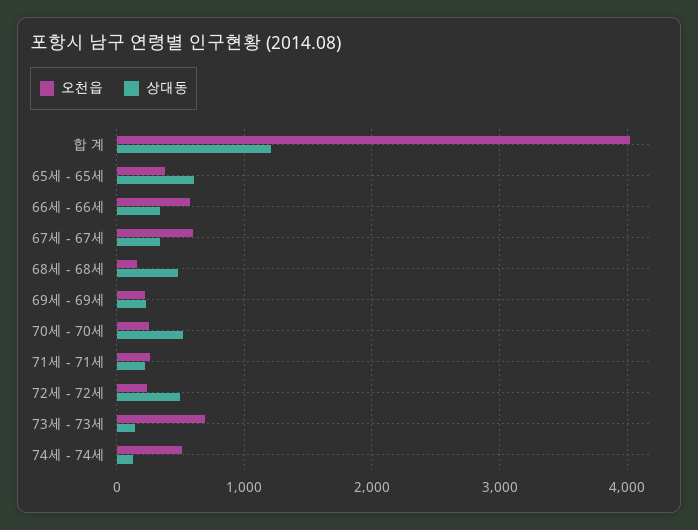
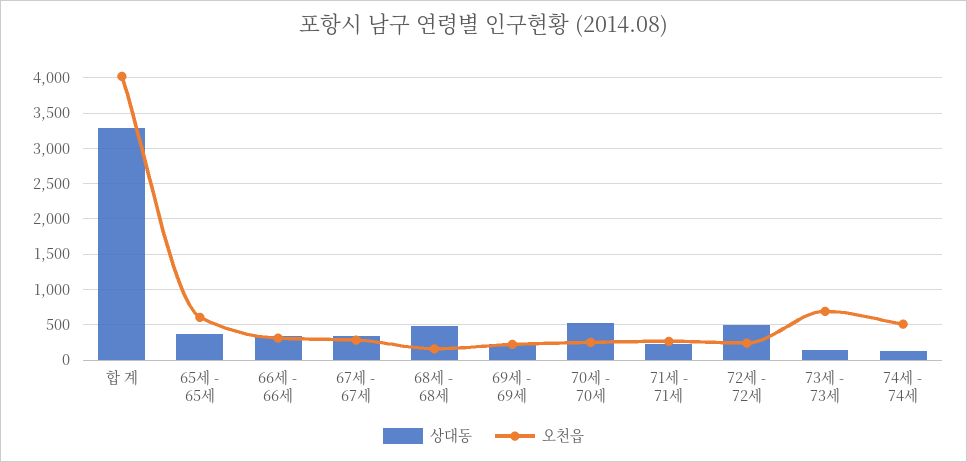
상대동, 합 계: 1200 -> 3300
오천읍, 65세 - 65세: 400 -> 600
상대동, 65세 - 65세: 600 -> 400
오천읍, 66세 - 66세: 600 -> 300
오천읍, 67세 - 67세: 600 -> 300

